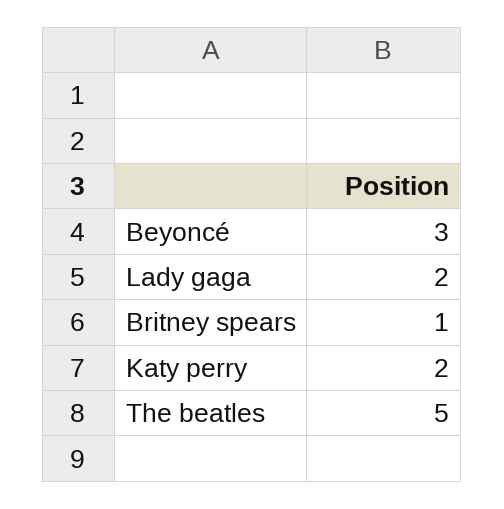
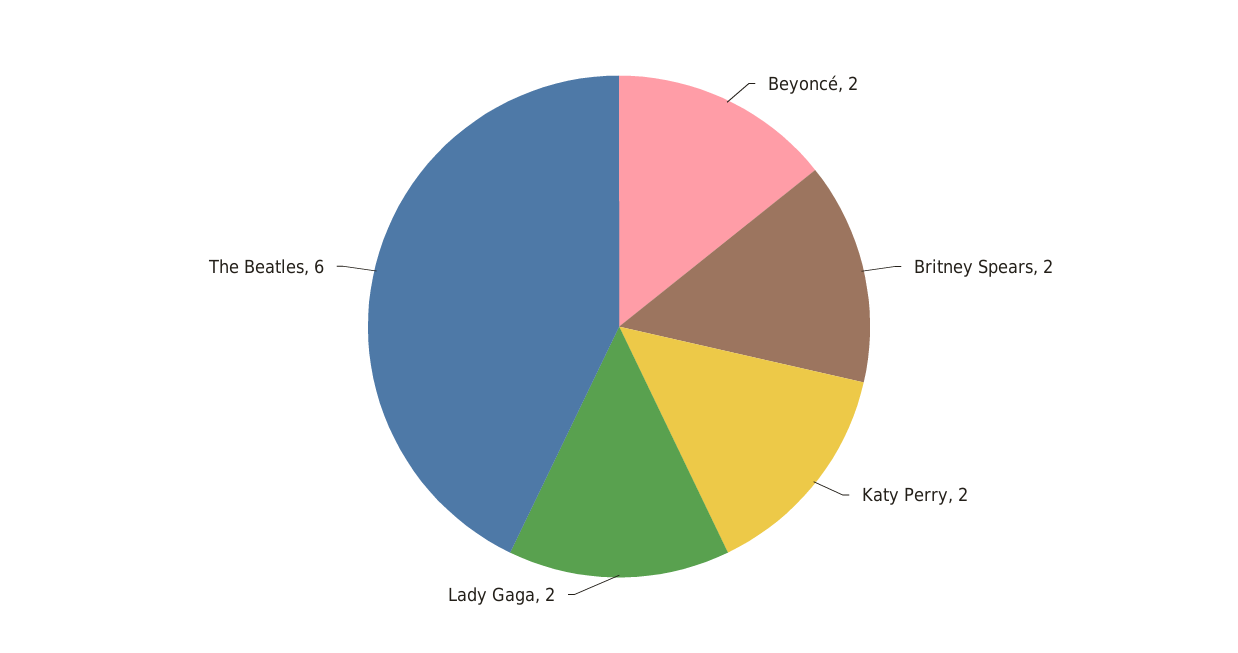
Beyoncé: 3 -> 2
Britney spears: 1 -> 2
The beatles: 5 -> 6

